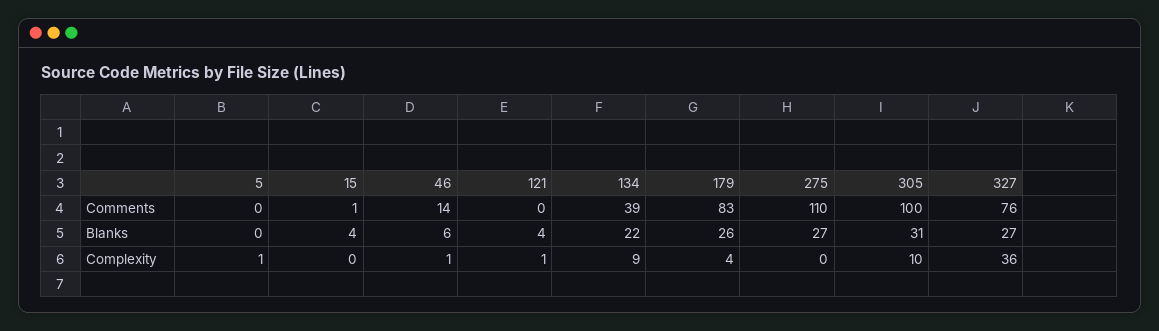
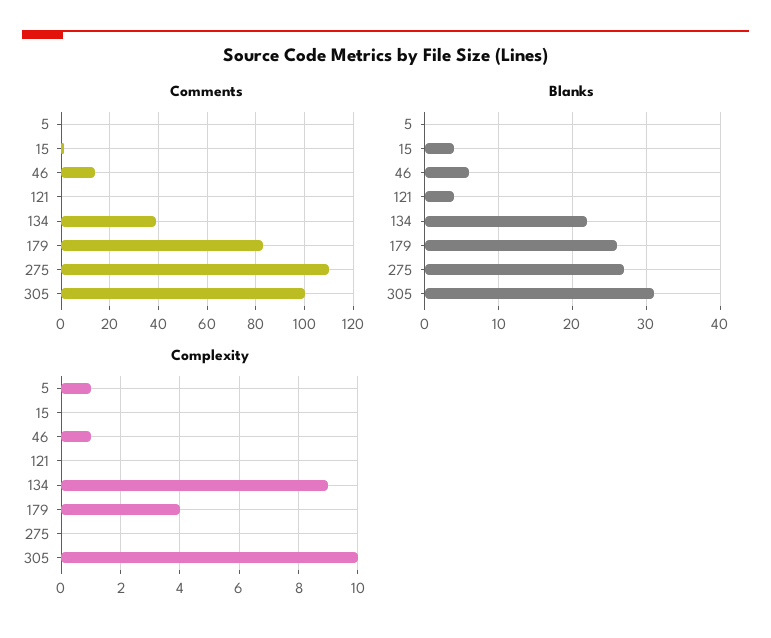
Comments, 327: 76 -> none
Blanks, 327: 27 -> none
Complexity, 121: 1 -> 0
Complexity, 327: 36 -> none

